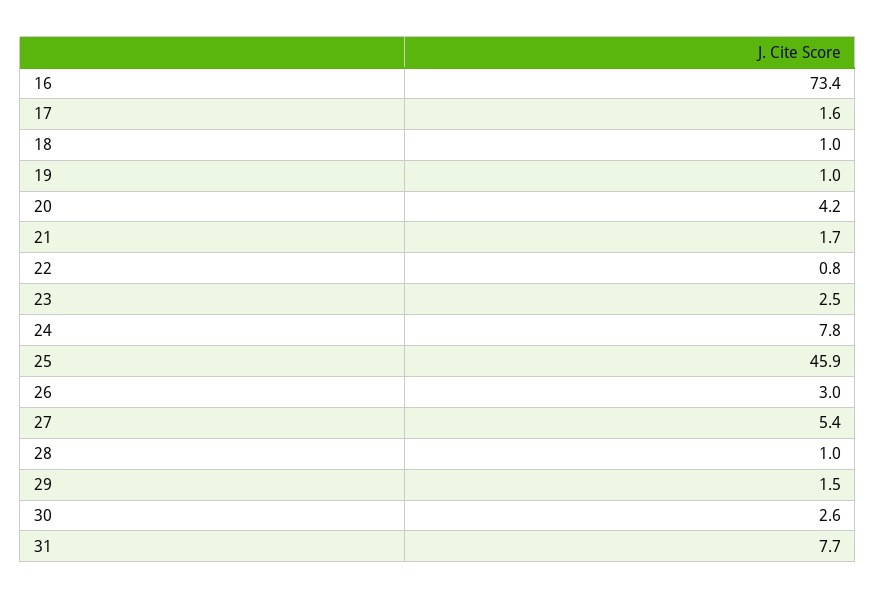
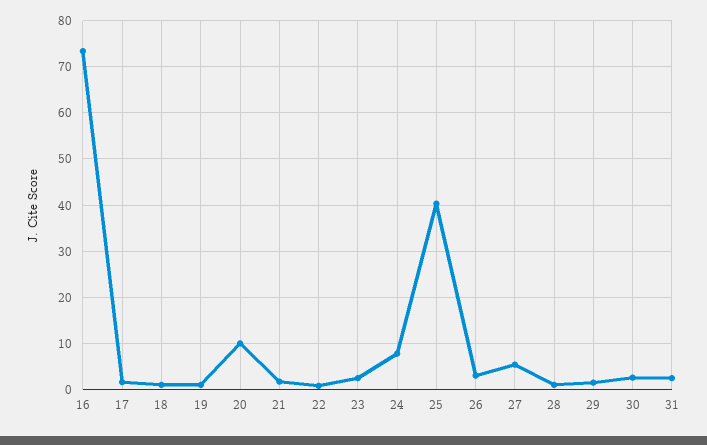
20: 4.2 -> 10
25: 45.9 -> 40
31: 7.7 -> 2

